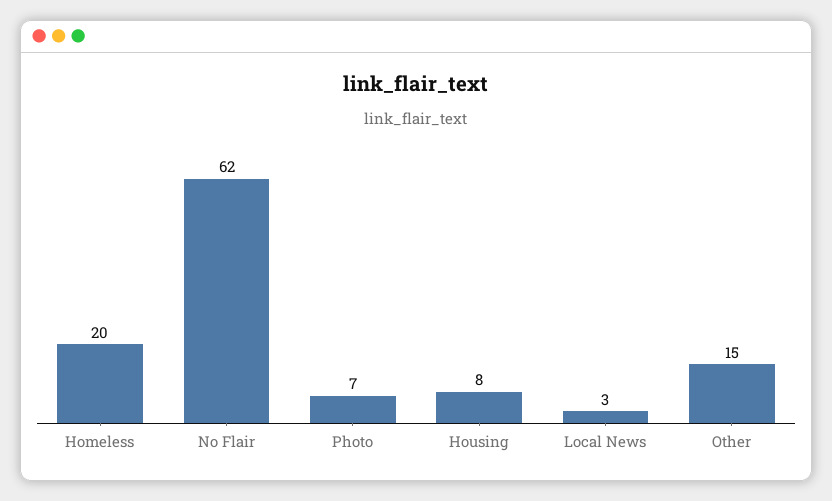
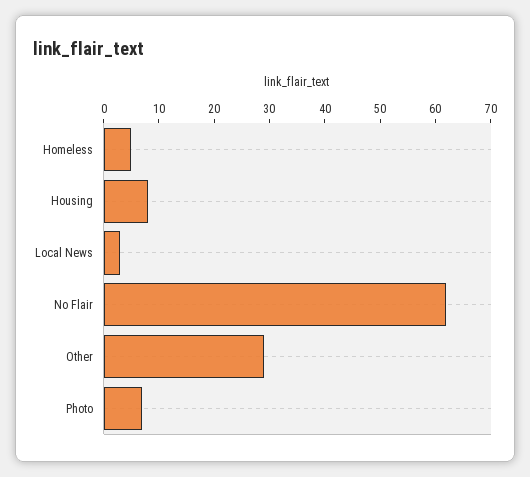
Homeless: 20 -> 5
Other: 15 -> 30

